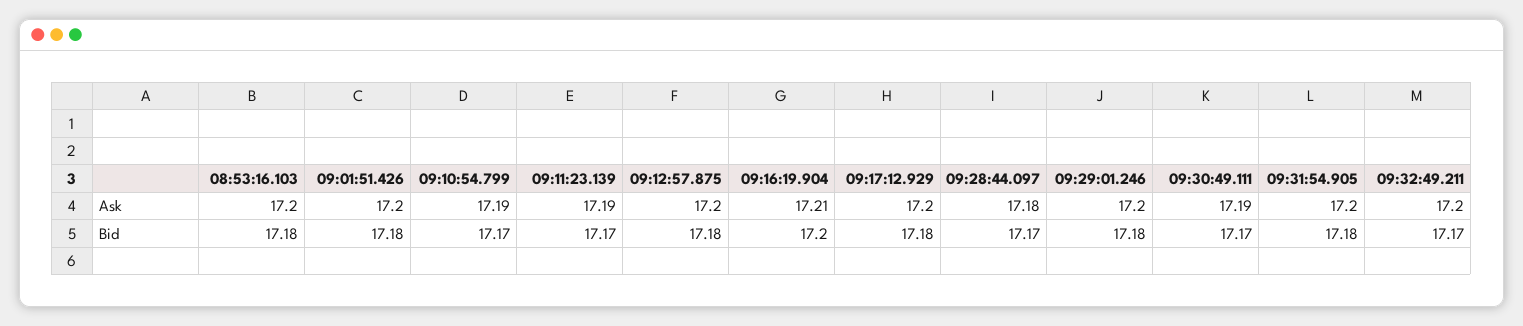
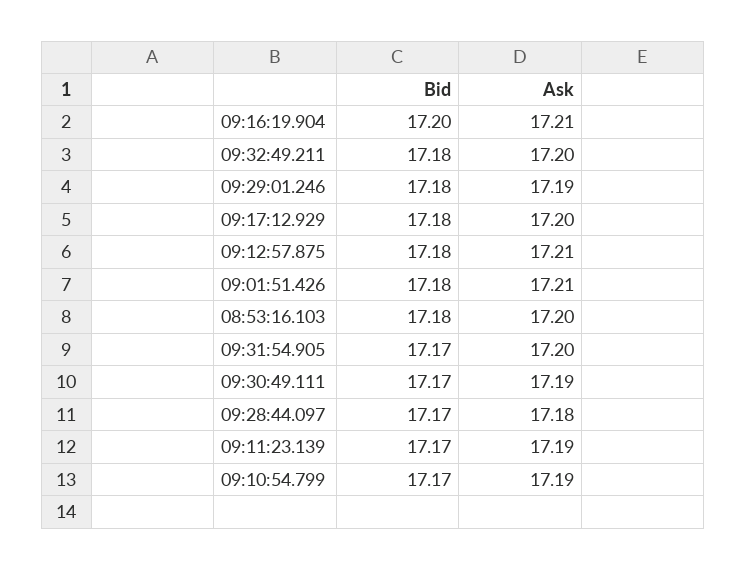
09:01:51.426, Ask: 17.2 -> 17.21
09:12:57.875, Ask: 17.2 -> 17.21
09:29:01.246, Ask: 17.2 -> 17.19
09:31:54.905, Bid: 17.18 -> 17.17
09:32:49.211, Bid: 17.17 -> 17.18

